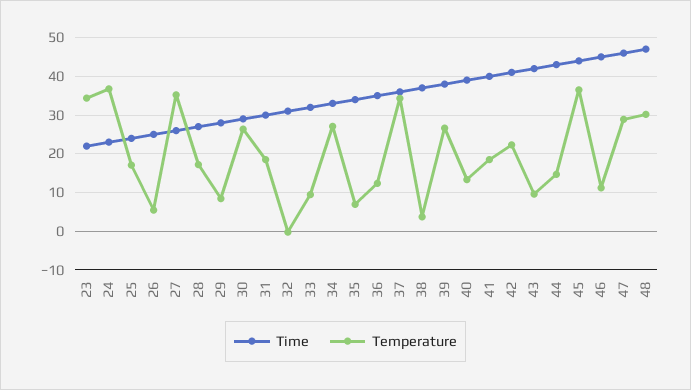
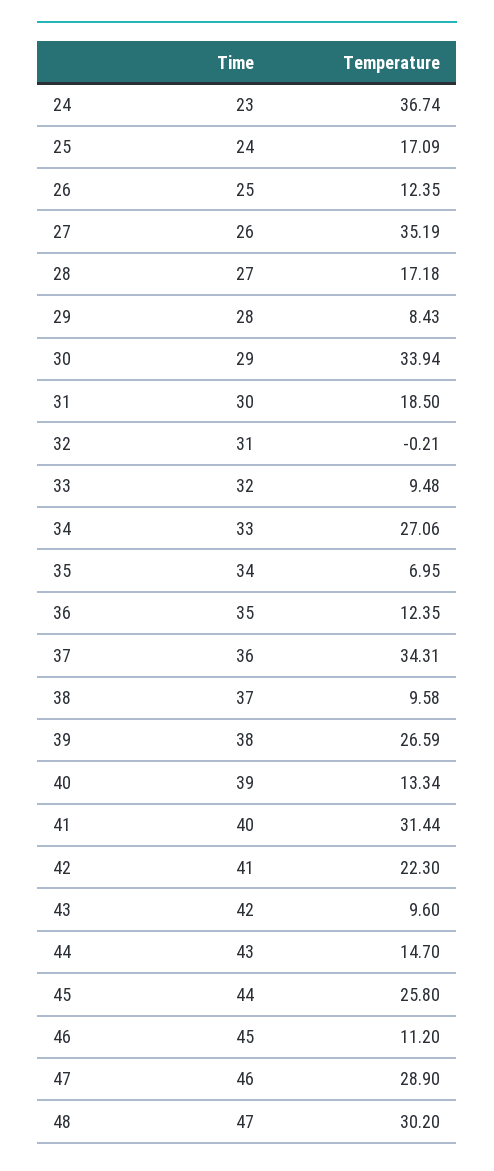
Time, 23: 22 -> none
Temperature, 23: 34 -> none
Temperature, 26: 6 -> 12.35
Temperature, 30: 26 -> 33.94
Temperature, 38: 4 -> 9.58
Temperature, 41: 18 -> 31.44
Temperature, 45: 36 -> 25.8

